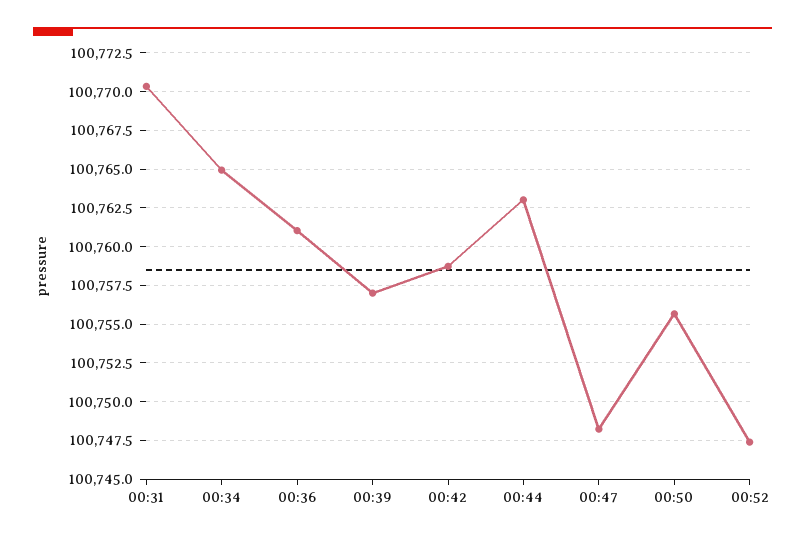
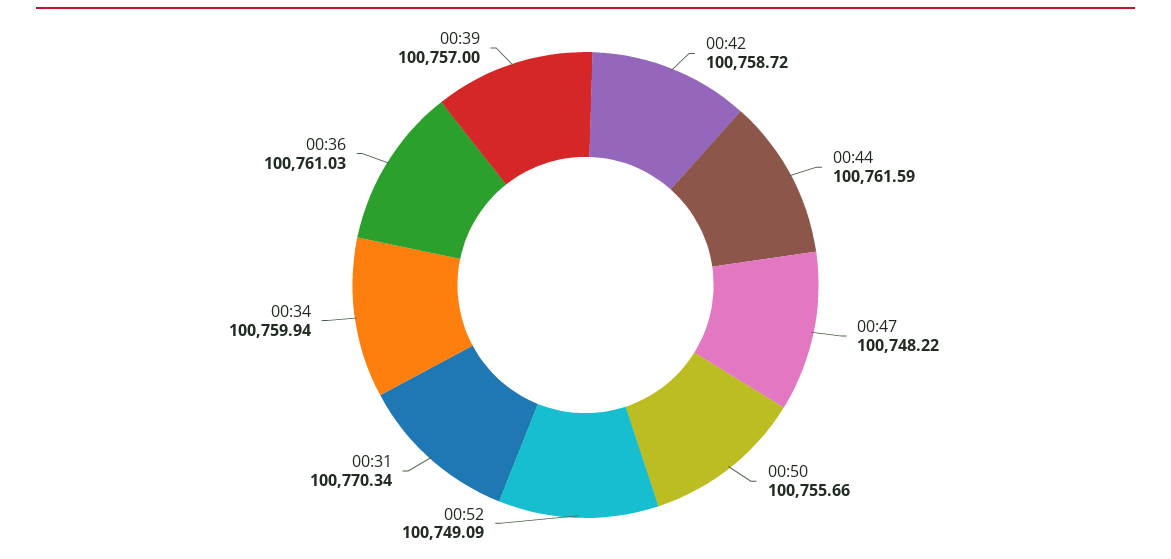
00:34: 100765 -> 100759.94
00:44: 100763 -> 100761.59
00:52: 100747.5 -> 100749.09

